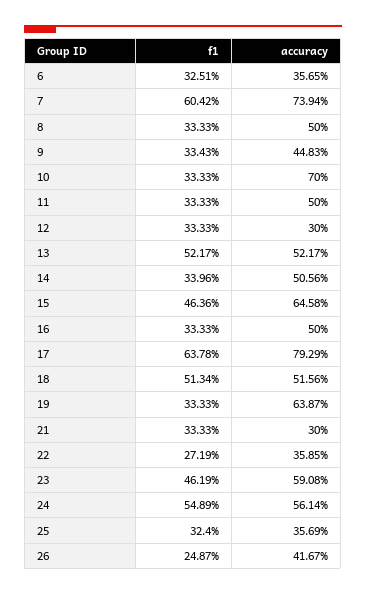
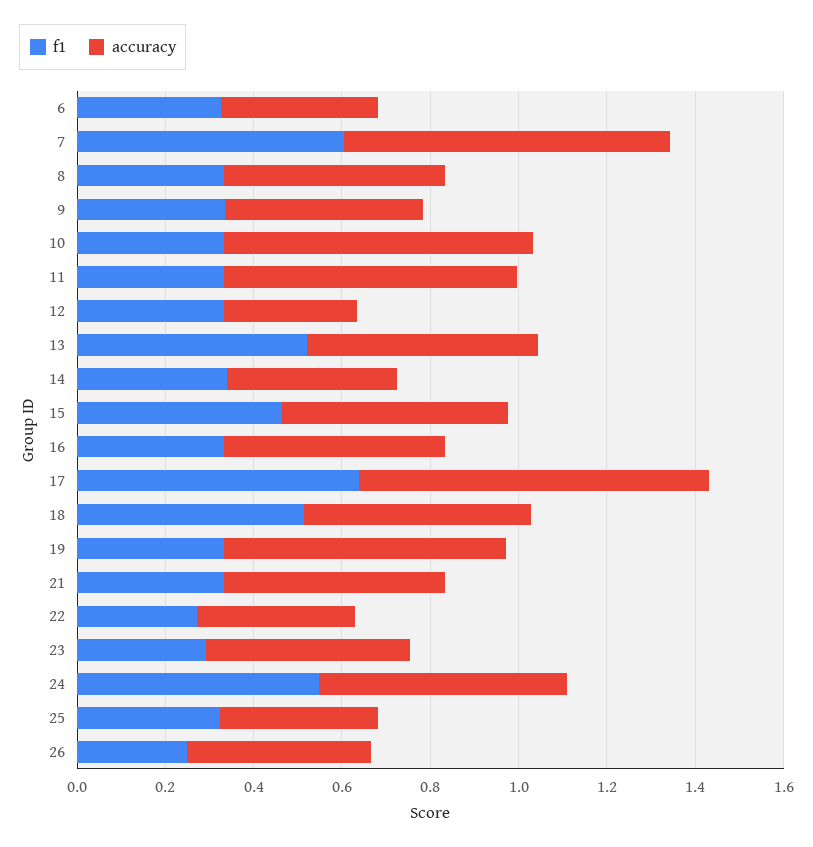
accuracy, 11: 0.5 -> 0.65
accuracy, 14: 0.5056 -> 0.4
accuracy, 15: 0.6458 -> 0.5
accuracy, 21: 0.3 -> 0.5
f1, 23: 0.4619 -> 0.3
accuracy, 23: 0.5908 -> 0.45

